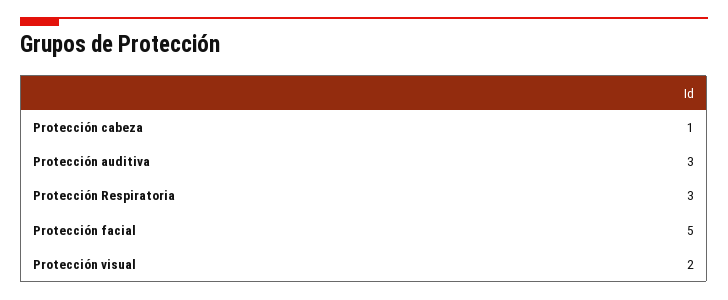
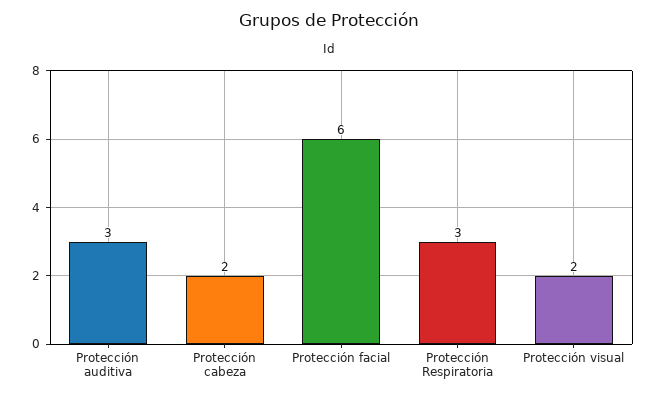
Protección cabeza: 1 -> 2
Protección facial: 5 -> 6

